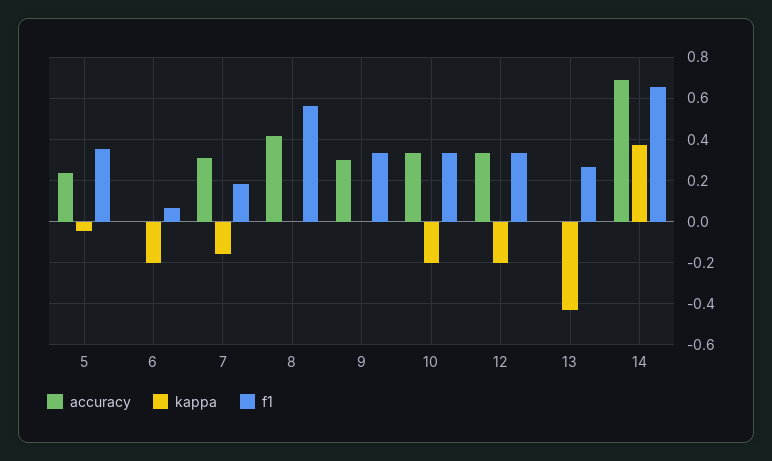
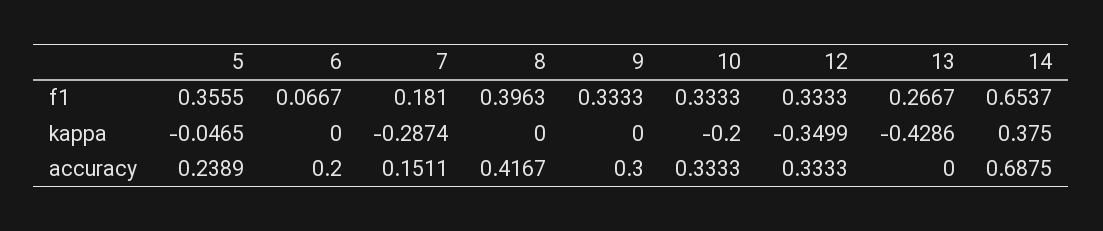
accuracy, 6: 0 -> 0.2
kappa, 6: -0.2 -> 0
accuracy, 7: 0.3 -> 0.1511
kappa, 7: -0.15 -> -0.2874
f1, 8: 0.55 -> 0.3963
kappa, 12: -0.2 -> -0.3499

